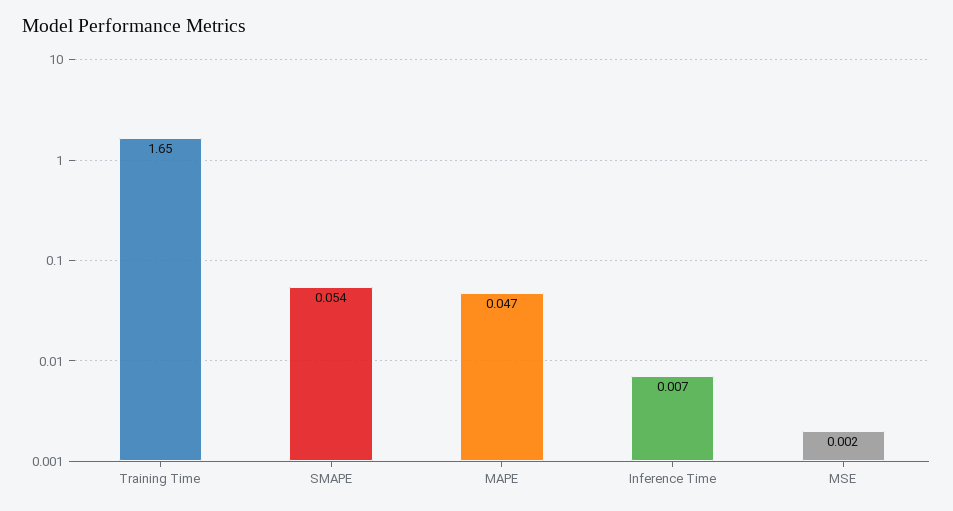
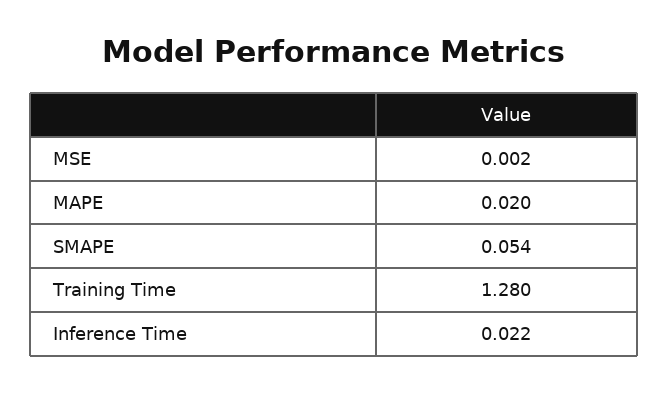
Training Time: 1.65 -> 1.28
MAPE: 0.047 -> 0.02
Inference Time: 0.007 -> 0.022

